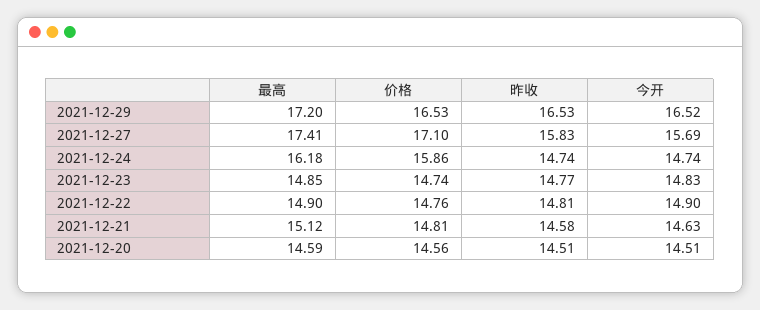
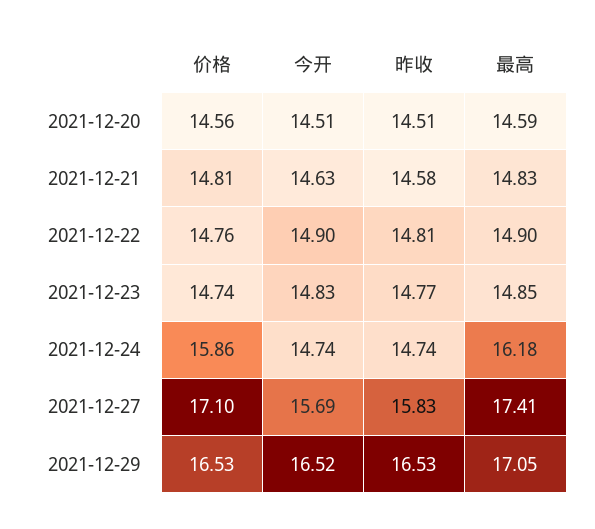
最高, 2021-12-29: 17.2 -> 17.05
最高, 2021-12-21: 15.12 -> 14.83

